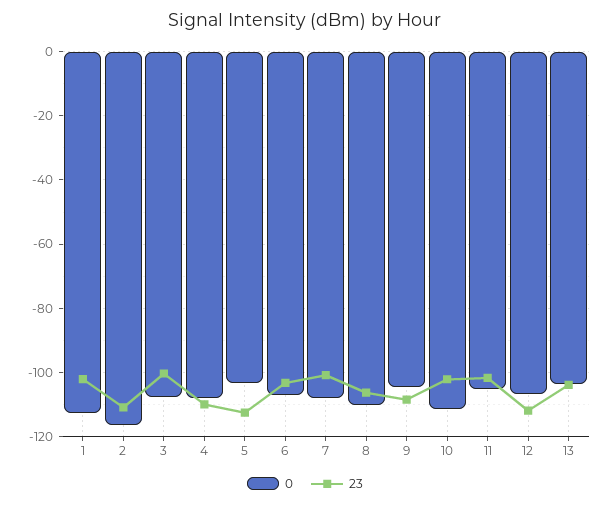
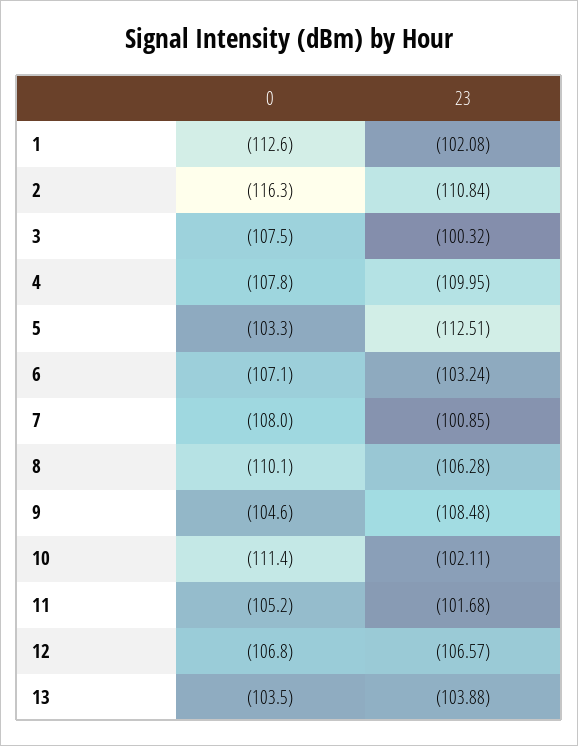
23, 12: -112 -> -106.57

